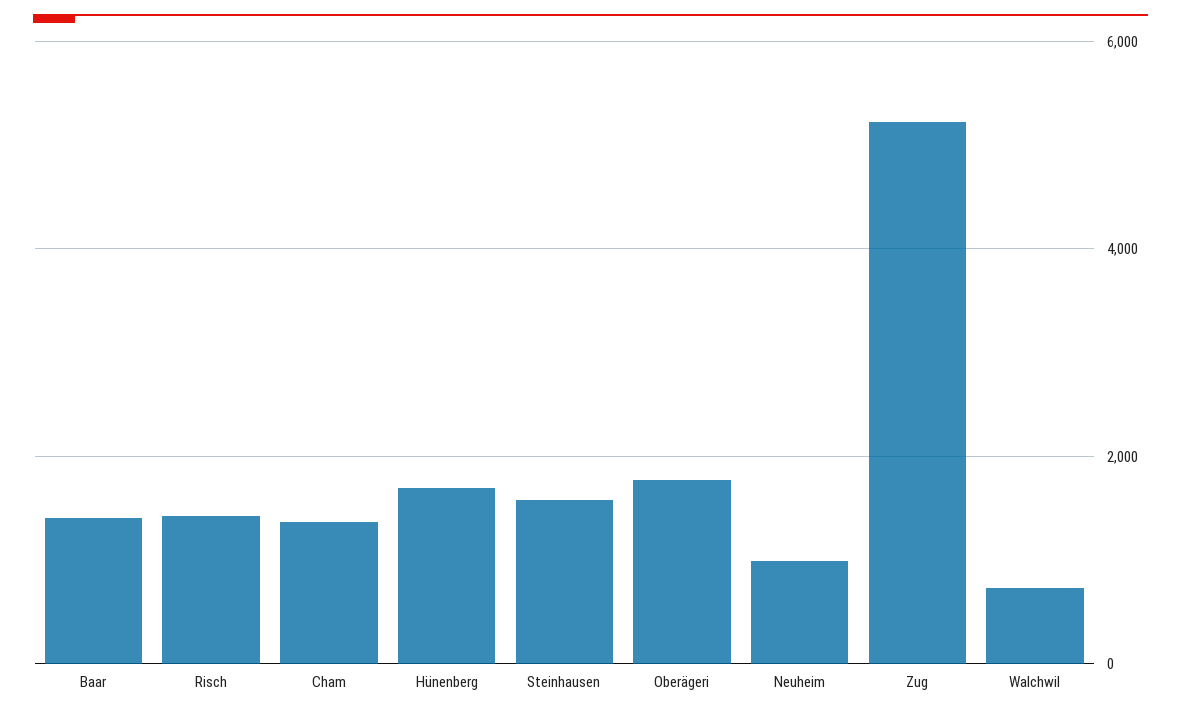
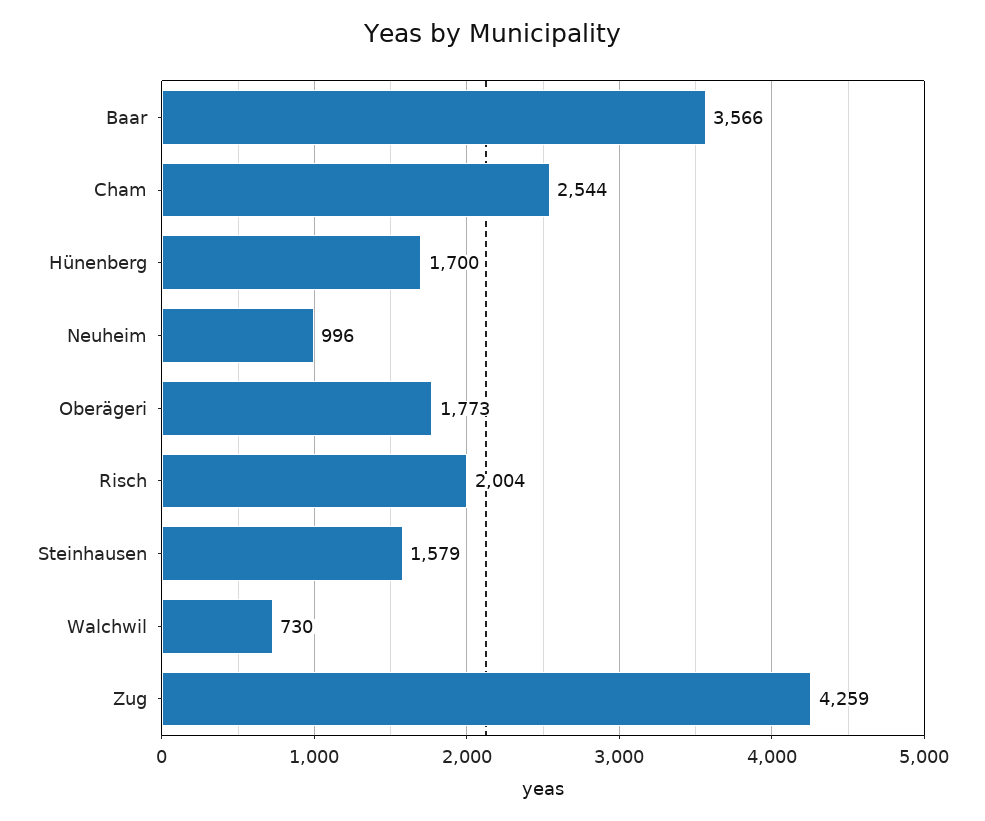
Baar: 1400 -> 3566
Risch: 1400 -> 2004
Cham: 1400 -> 2544
Zug: 5200 -> 4259

